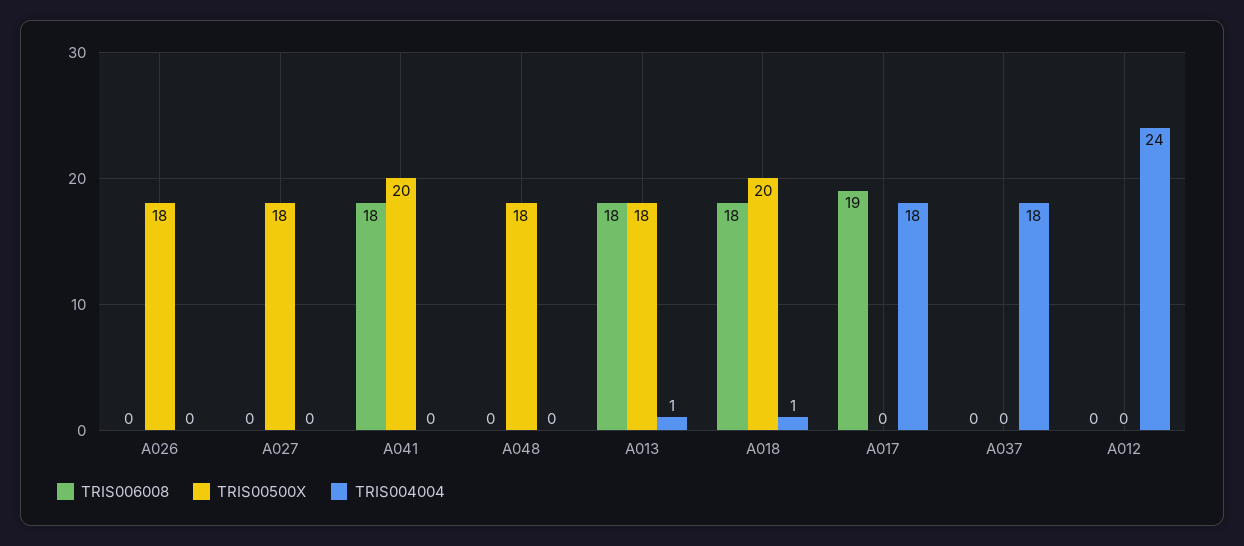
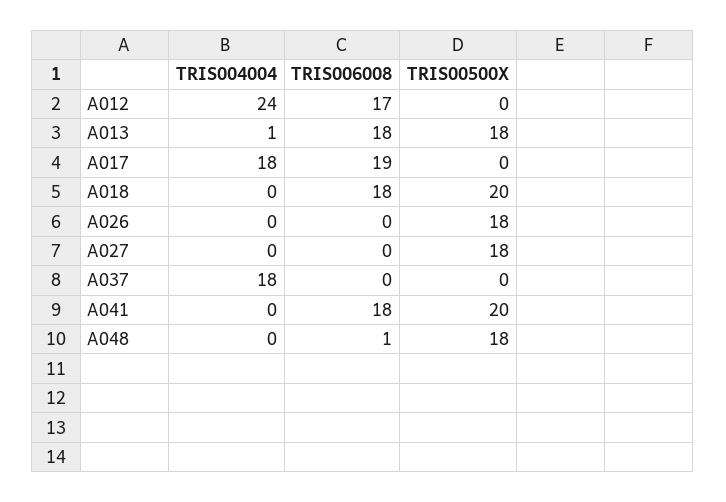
TRIS006008, A048: 0 -> 1
TRIS004004, A018: 1 -> 0
TRIS006008, A012: 0 -> 17

